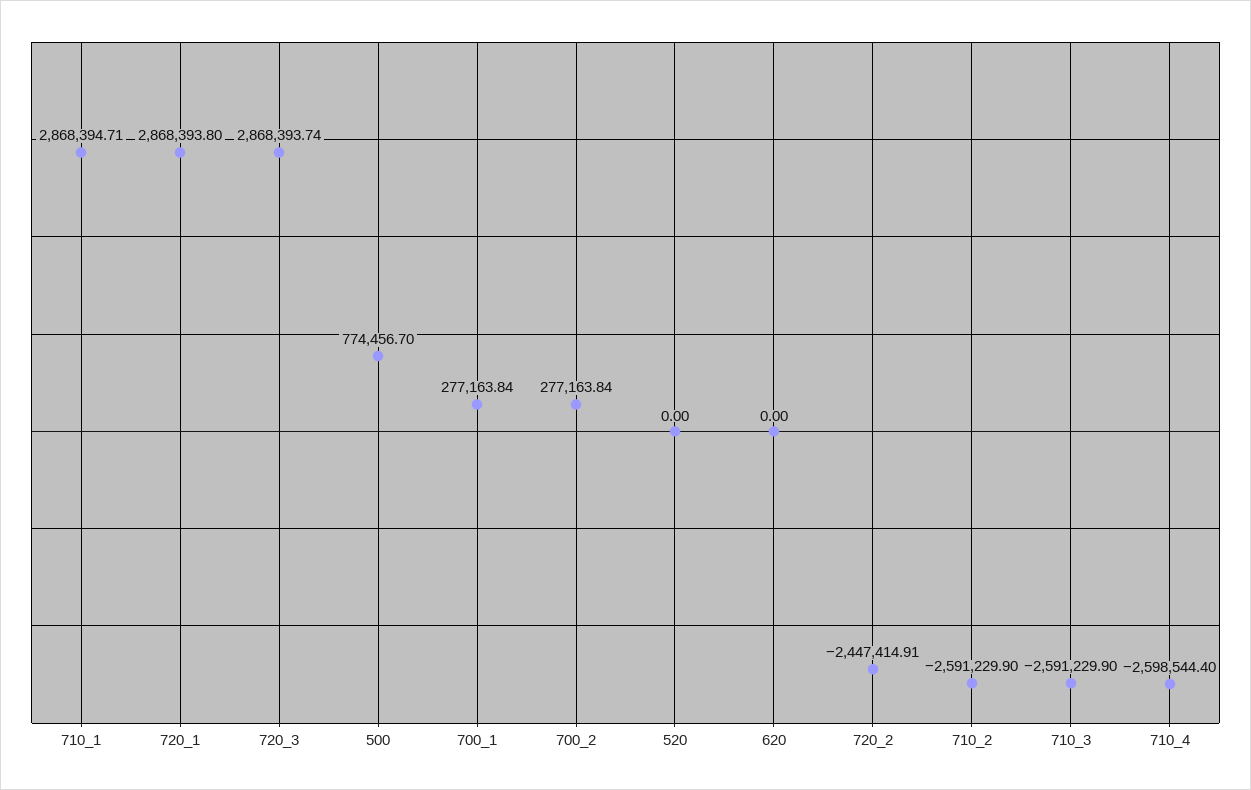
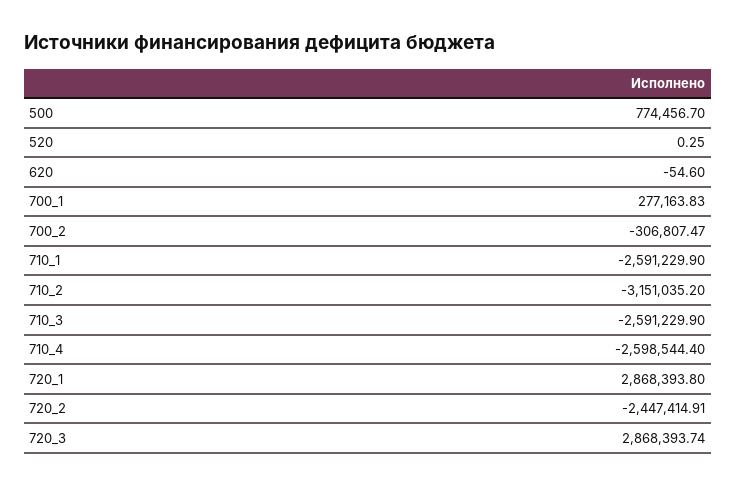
710_1: 2868394.71 -> -2591229.9
700_1: 277163.84 -> 277163.83
700_2: 277163.84 -> -306807.47
520: 0 -> 0.25
620: 0 -> -54.6
710_2: -2591229.9 -> -3151035.2

